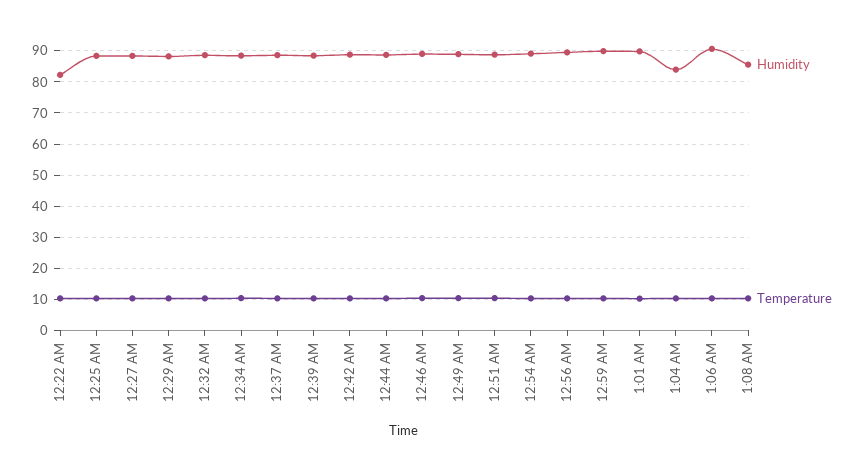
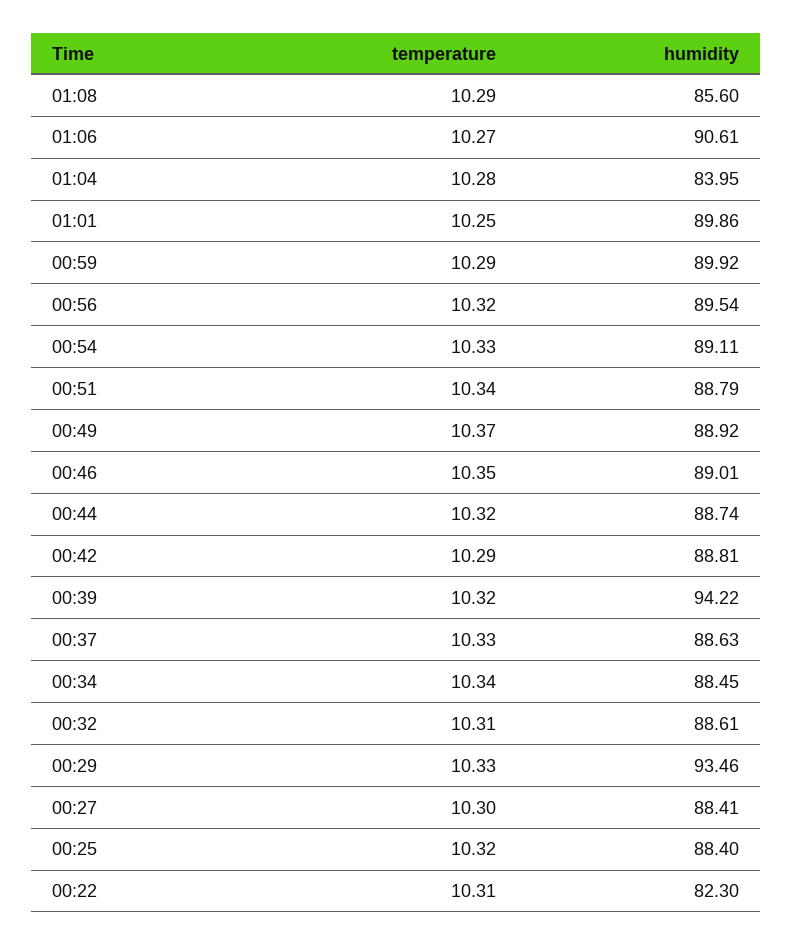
Humidity, 12:29 AM: 88 -> 93.46
Humidity, 12:39 AM: 88 -> 94.22

